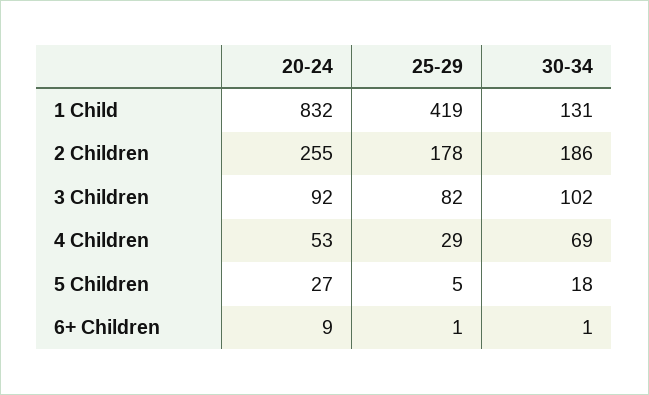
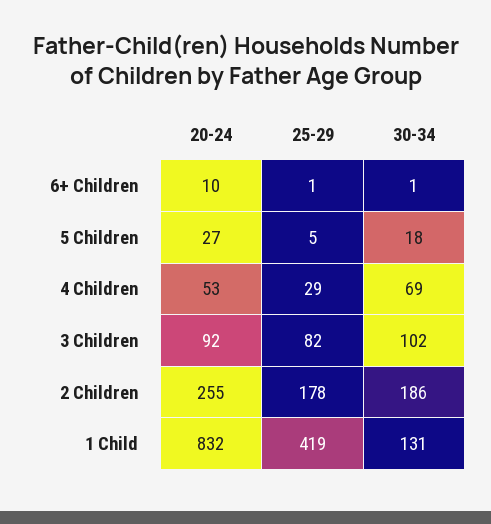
20-24, 6+ Children: 9 -> 10

